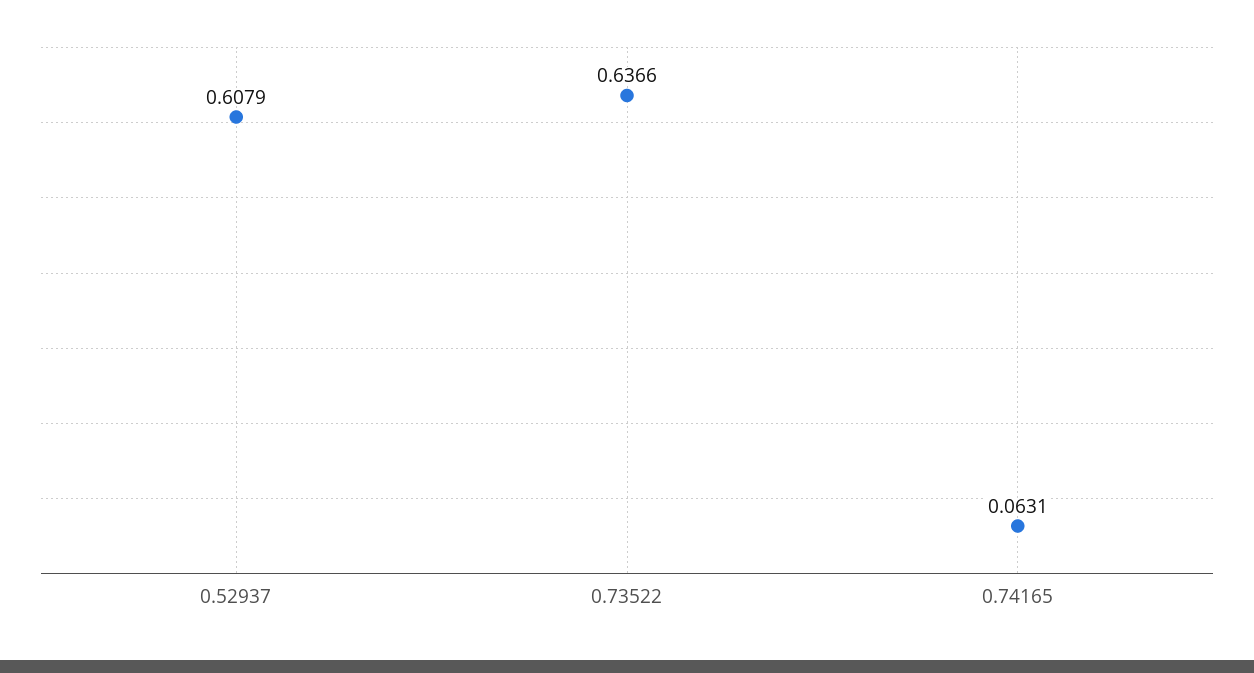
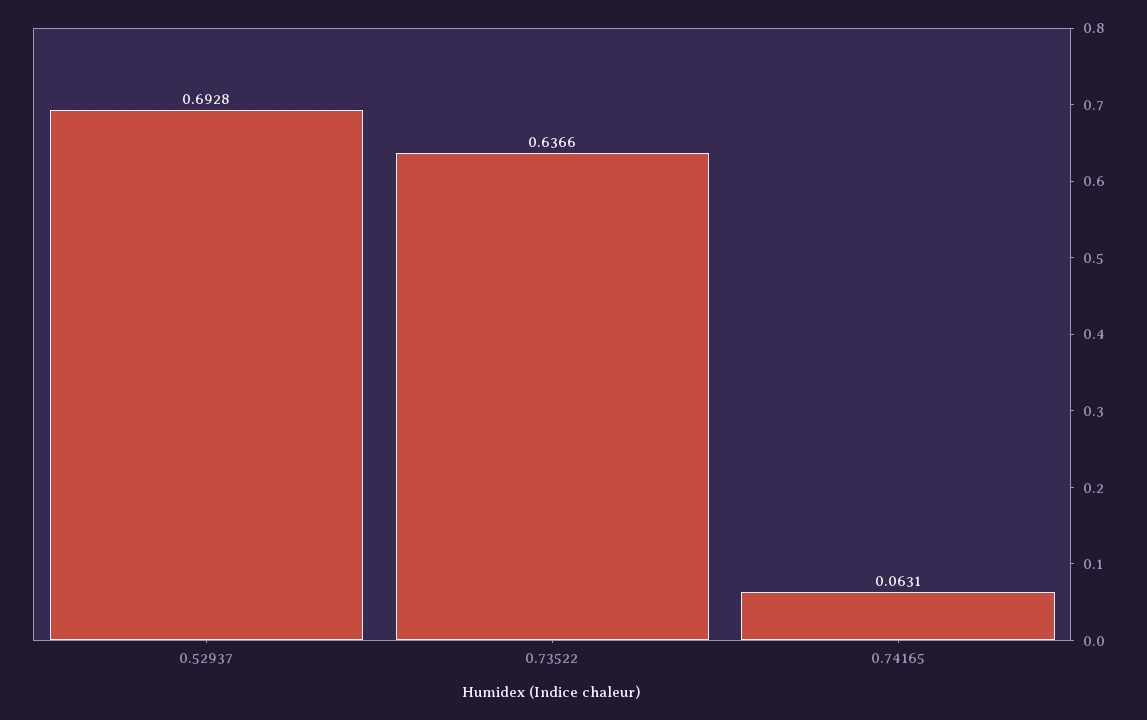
0.52937: 0.6079 -> 0.6928

